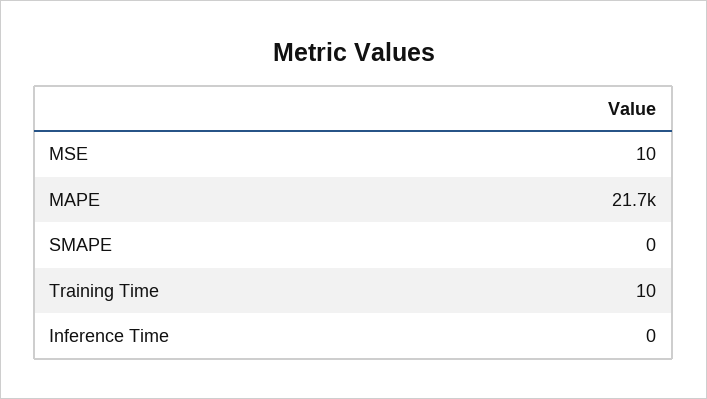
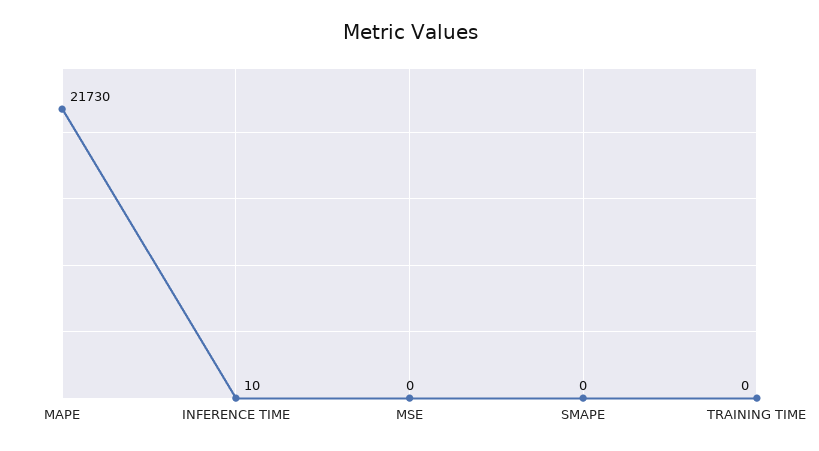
MSE: 10 -> 0
Training Time: 10 -> 0
Inference Time: 0 -> 10

